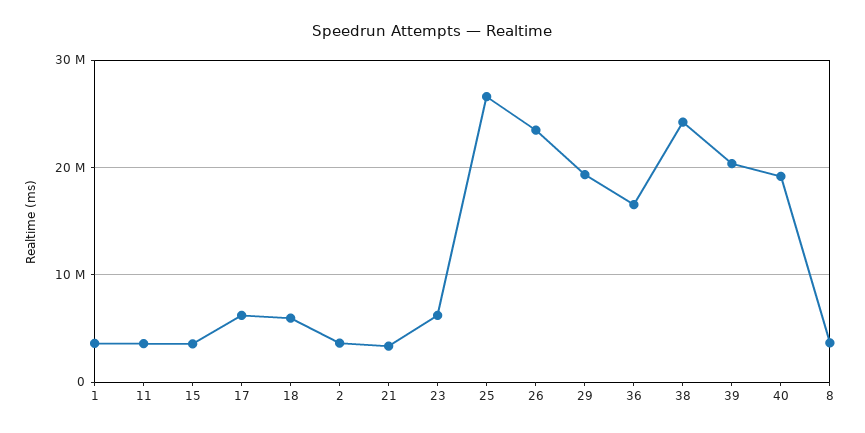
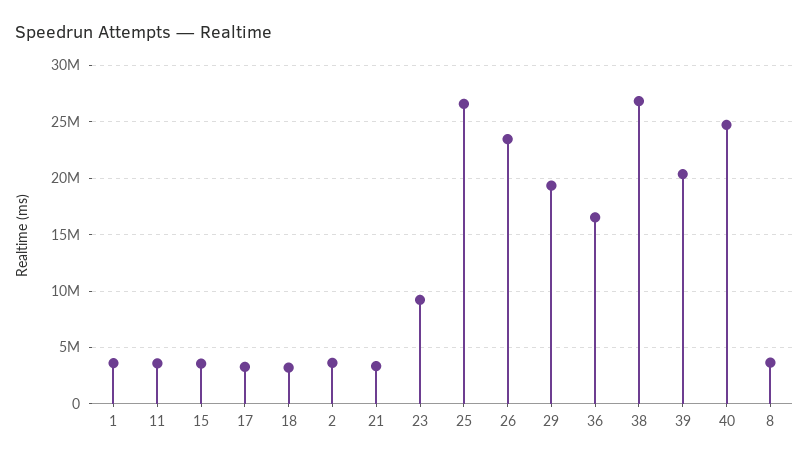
17: 6000000 -> 3000000
18: 6000000 -> 3000000
23: 6000000 -> 9000000
38: 24000000 -> 27000000
40: 19000000 -> 25000000

